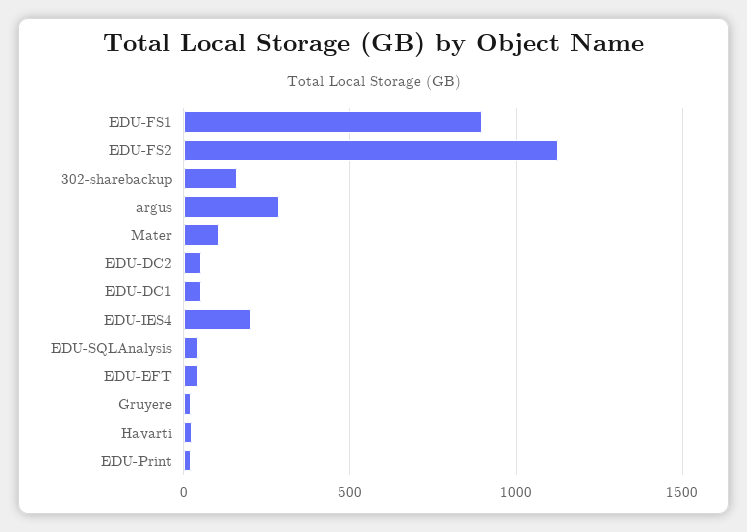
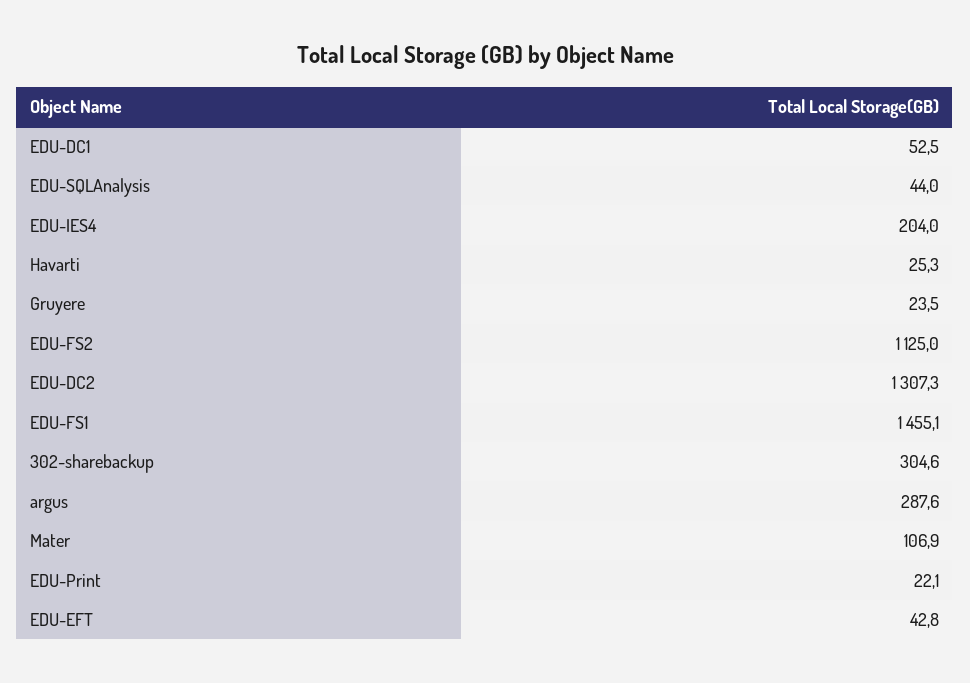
EDU-FS1: 900 -> 1455.1
302-sharebackup: 150 -> 304.6
EDU-DC2: 50 -> 1307.3

